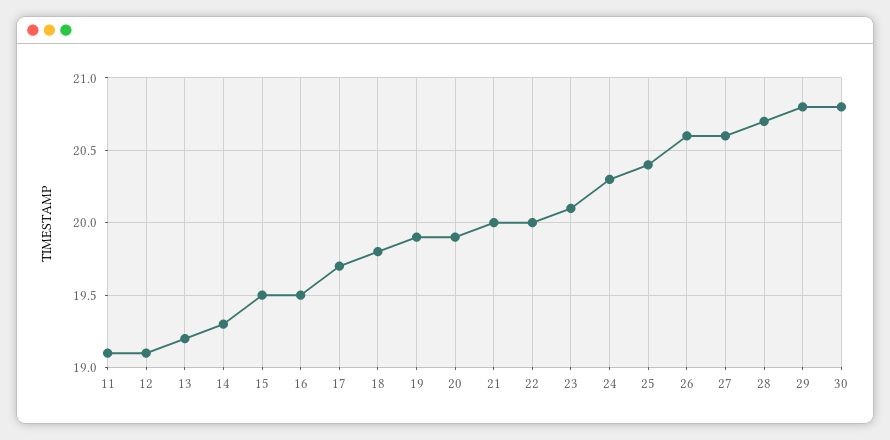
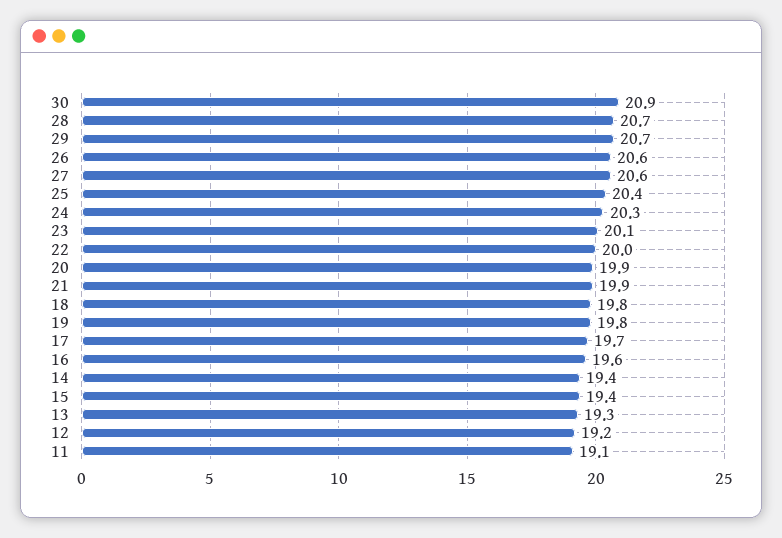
12: 19.1 -> 19.2
13: 19.2 -> 19.3
14: 19.3 -> 19.4
15: 19.5 -> 19.4
16: 19.5 -> 19.6
19: 19.9 -> 19.8
21: 20 -> 19.9
29: 20.8 -> 20.7
30: 20.8 -> 20.9

